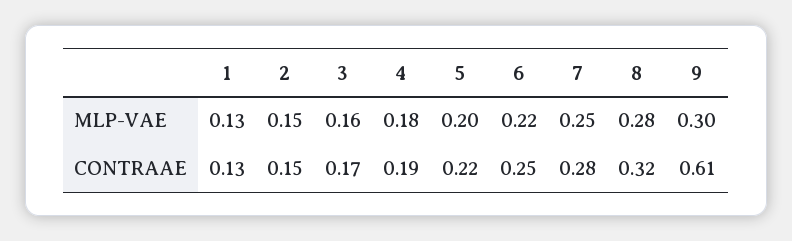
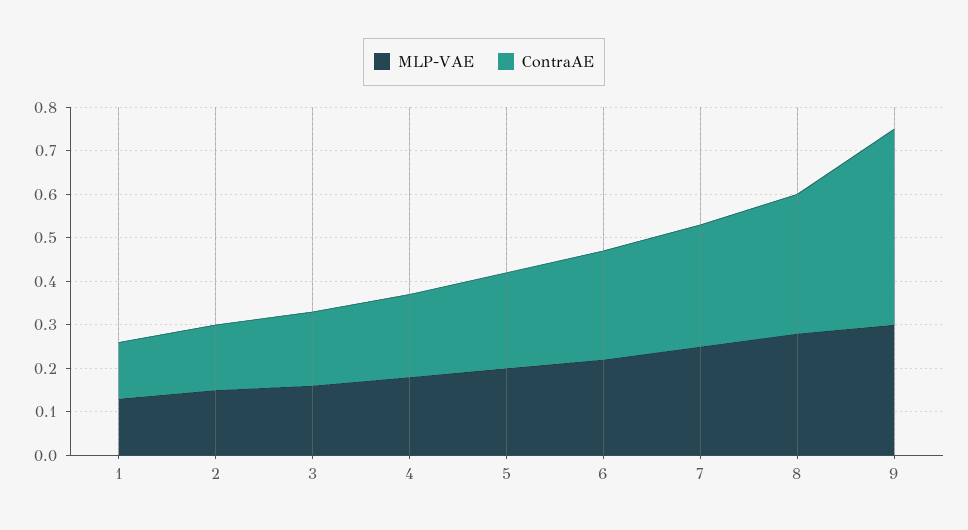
CONTRAAE, 9: 0.61 -> 0.45

